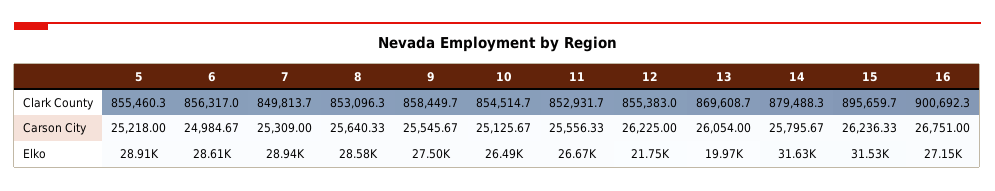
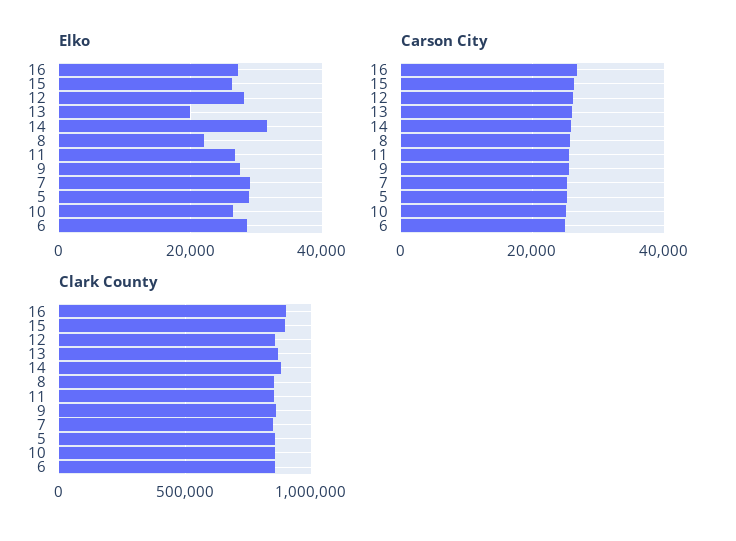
Elko, 8: 28580 -> 22000
Elko, 12: 21750 -> 28000
Elko, 15: 31530 -> 26000

